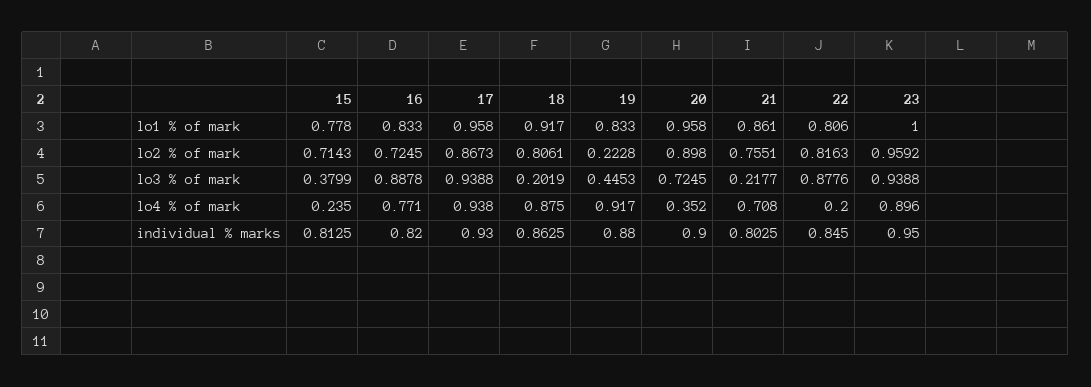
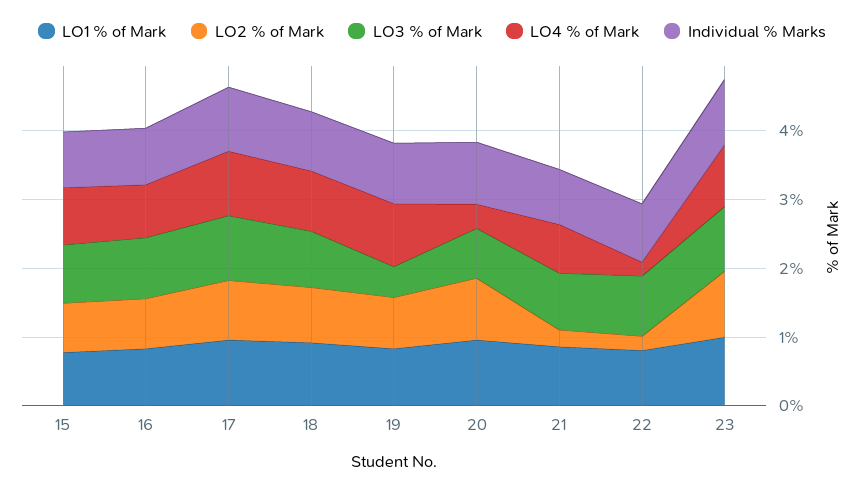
lo2 % of mark, 19: 0.2228 -> 0.8
lo2 % of mark, 21: 0.7551 -> 0.2
lo2 % of mark, 22: 0.8163 -> 0.2
lo3 % of mark, 15: 0.3799 -> 0.8
lo3 % of mark, 18: 0.2019 -> 0.8
lo3 % of mark, 21: 0.2177 -> 0.8
lo4 % of mark, 15: 0.235 -> 0.8

